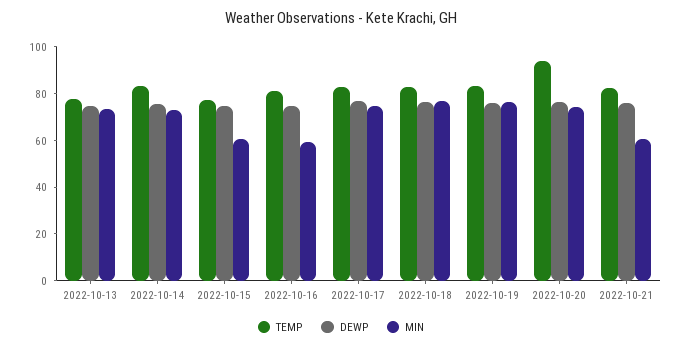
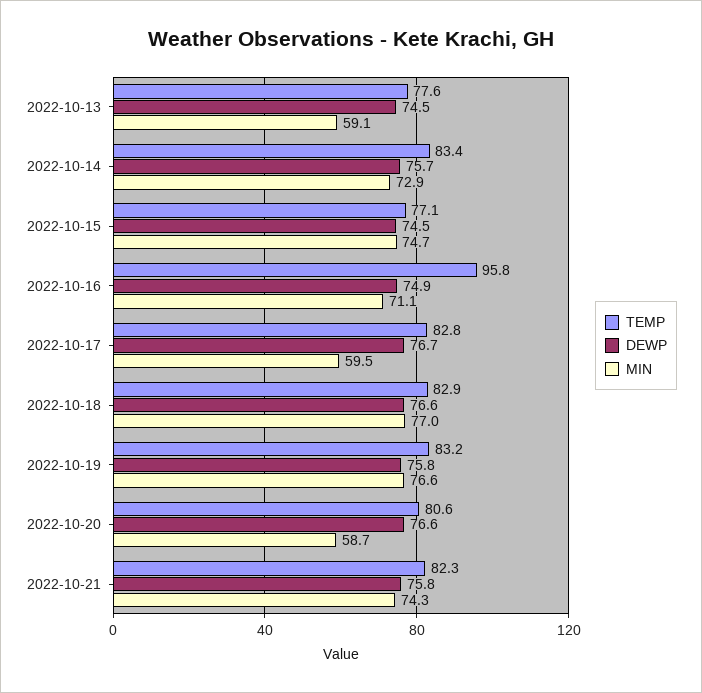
MIN, 2022-10-13: 75 -> 59.1
MIN, 2022-10-15: 60 -> 74.7
TEMP, 2022-10-16: 80 -> 95.8
MIN, 2022-10-16: 60 -> 71.1
MIN, 2022-10-17: 75 -> 59.5
TEMP, 2022-10-20: 95 -> 80.6
MIN, 2022-10-20: 75 -> 58.7
MIN, 2022-10-21: 60 -> 74.3

